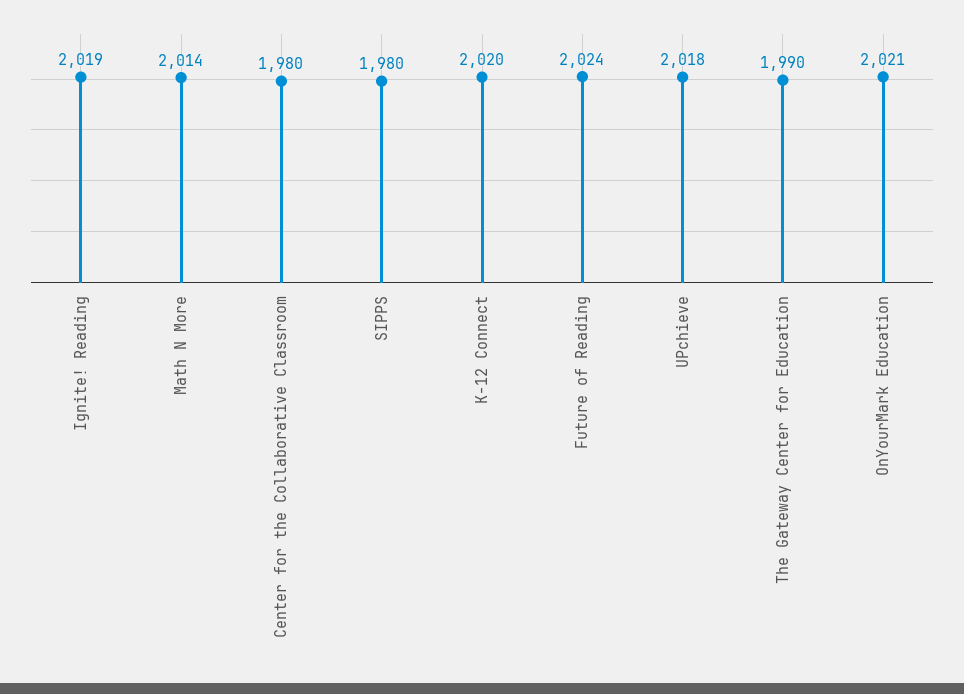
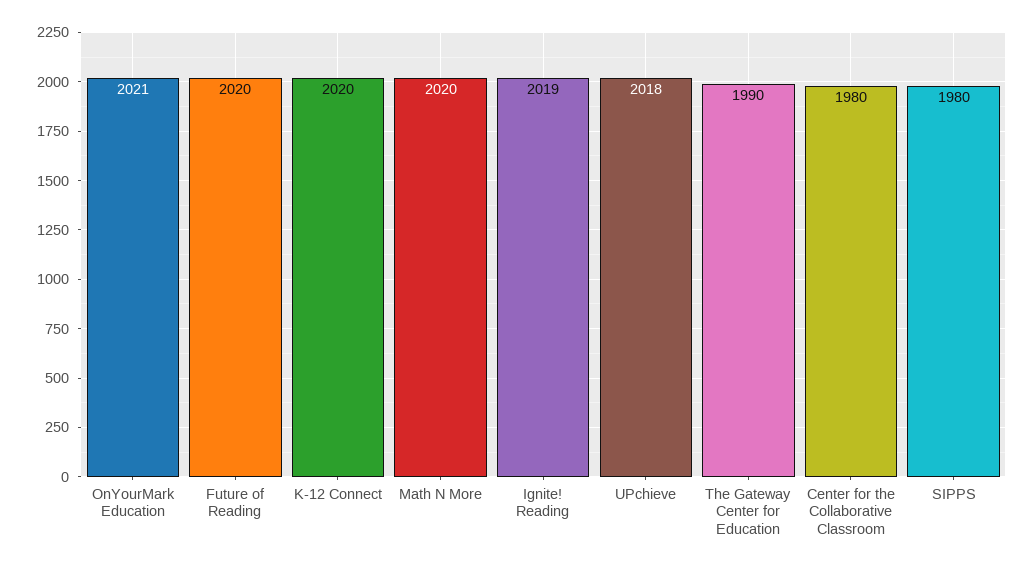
Math N More: 2014 -> 2020
Future of Reading: 2024 -> 2020

